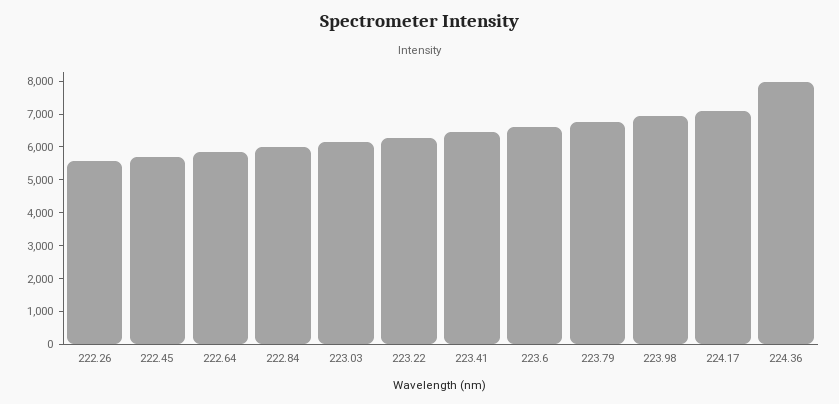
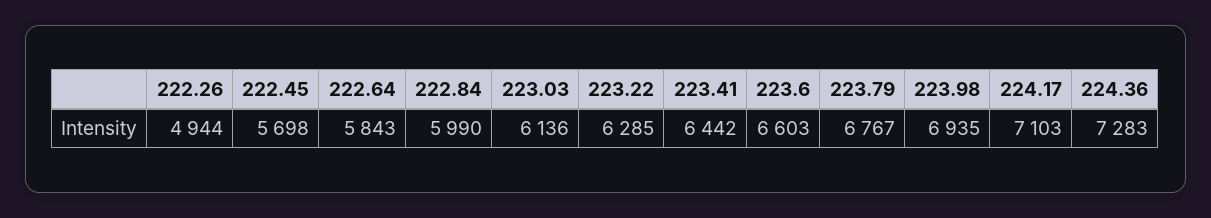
222.26: 5500 -> 4944
224.36: 8000 -> 7283

